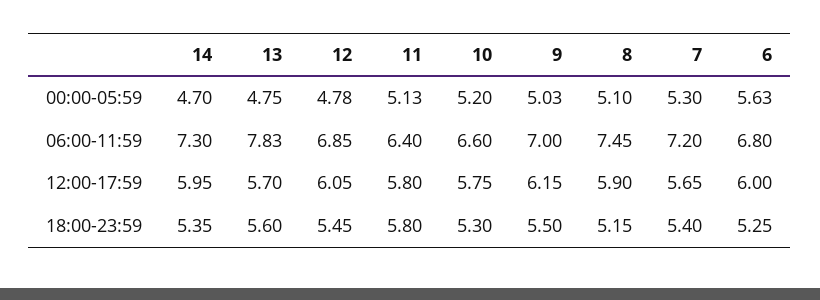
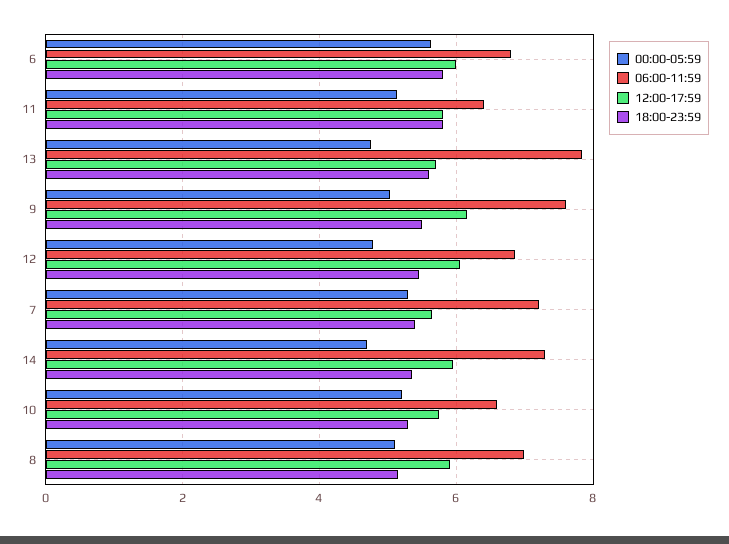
06:00-11:59, 9: 7 -> 7.6
06:00-11:59, 8: 7.45 -> 7
18:00-23:59, 6: 5.25 -> 5.8

